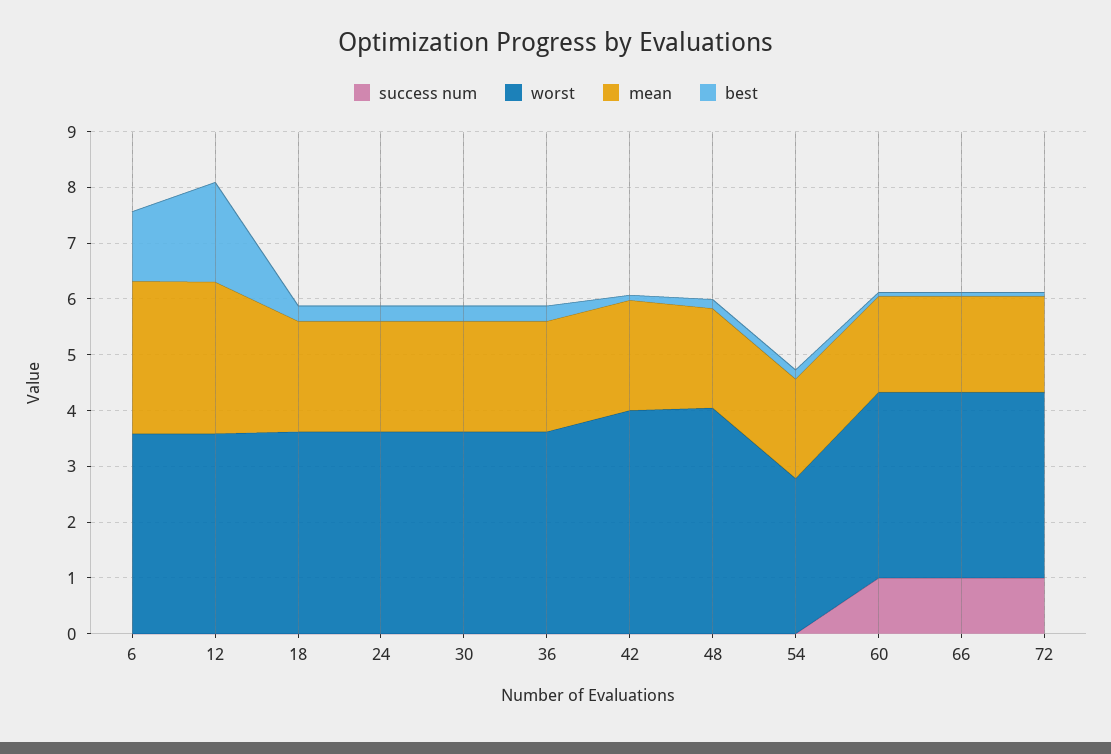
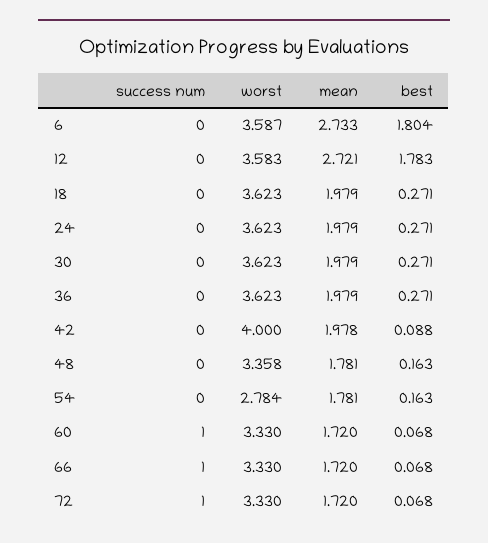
best, 6: 1.2 -> 1.804
worst, 48: 4 -> 3.358

